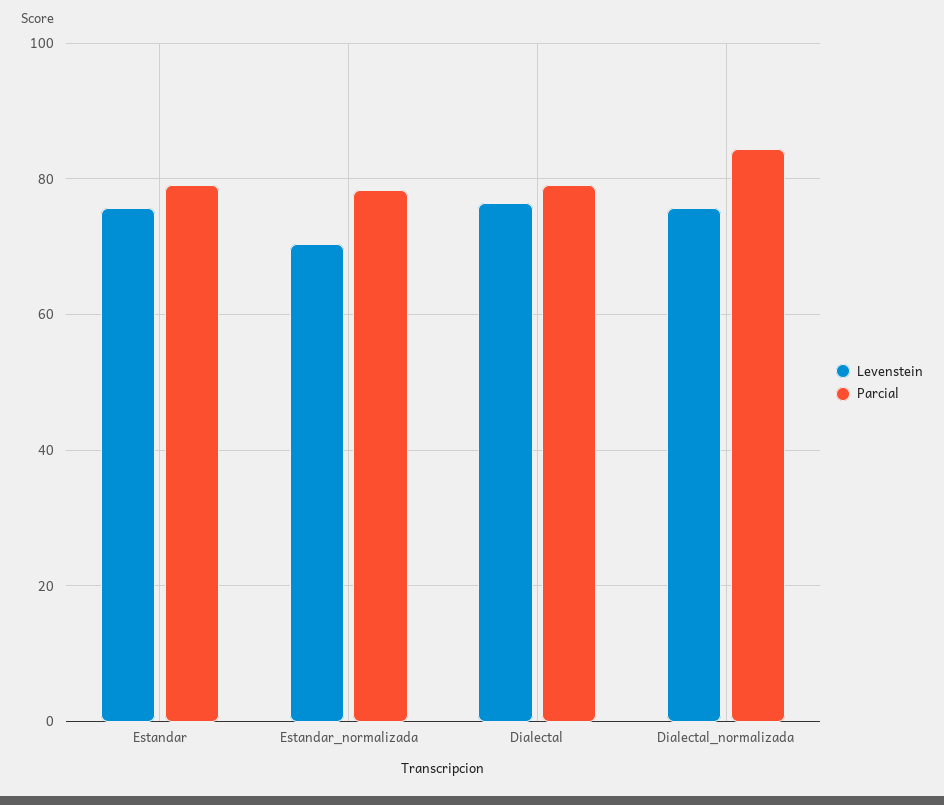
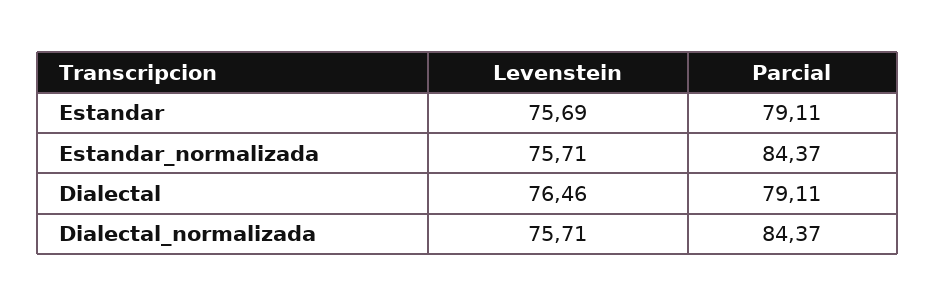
Levenstein, Estandar_normalizada: 70 -> 75.71
Parcial, Estandar_normalizada: 78 -> 84.37

